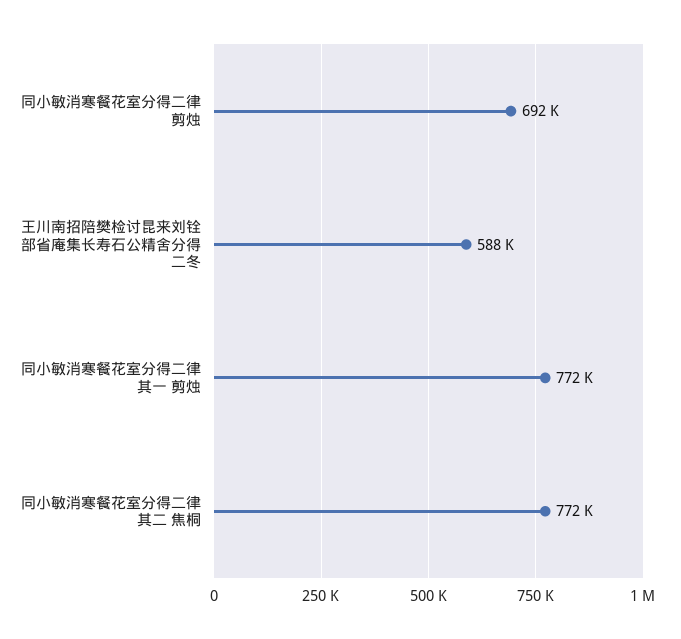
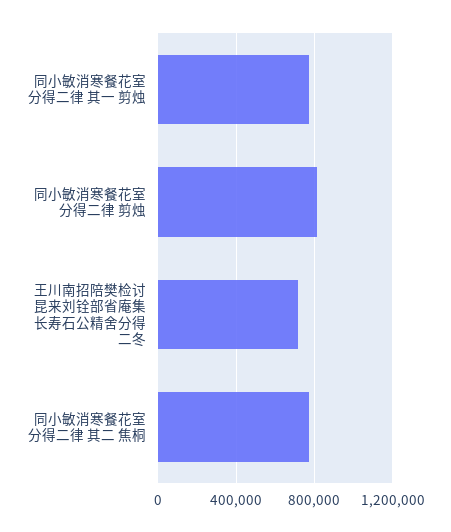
同小敏消寒餐花室分得二律 剪烛: 692000 -> 800000
王川南招陪樊检讨昆来刘铨部省庵集长寿石公精舍分得二冬: 588000 -> 700000

